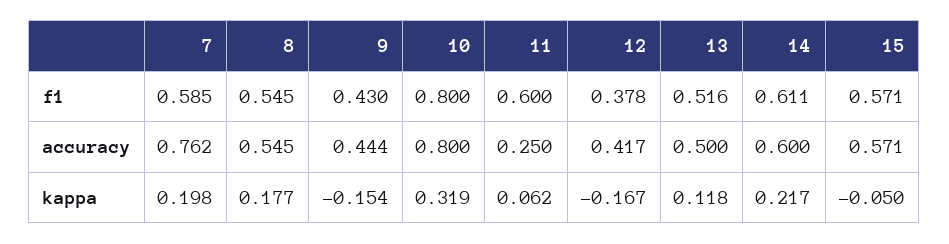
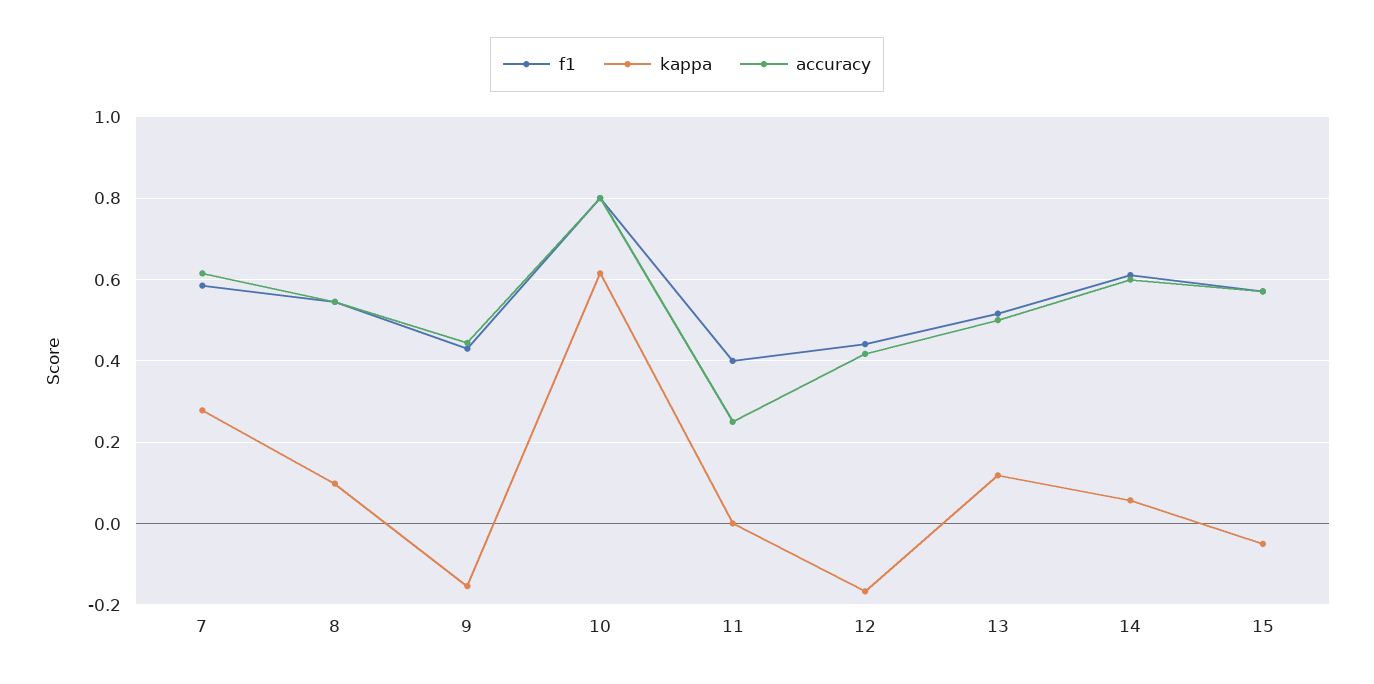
f1, 11: 0.6 -> 0.4
f1, 12: 0.378 -> 0.44
accuracy, 7: 0.762 -> 0.62
kappa, 7: 0.198 -> 0.28
kappa, 8: 0.177 -> 0.1
kappa, 10: 0.319 -> 0.62
kappa, 11: 0.062 -> 0
kappa, 14: 0.217 -> 0.06

